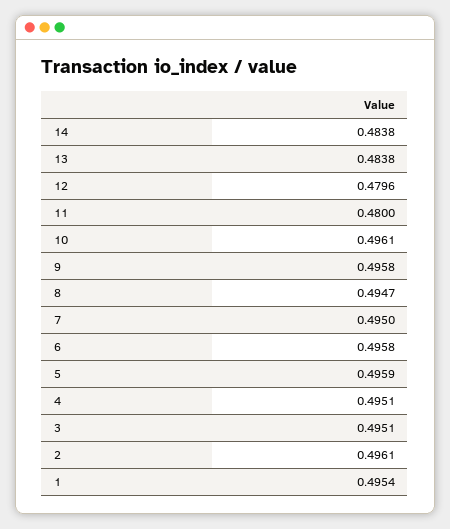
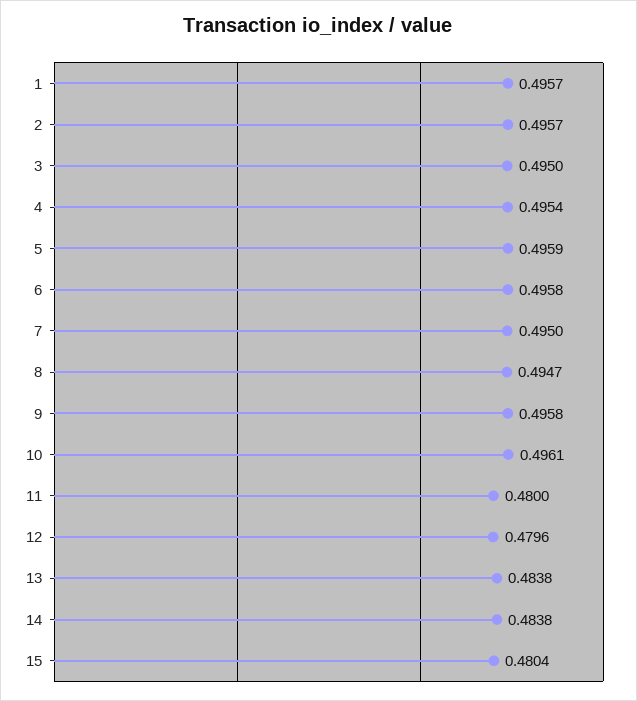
4: 0.4951 -> 0.4954
3: 0.4951 -> 0.495
2: 0.4961 -> 0.4957
1: 0.4954 -> 0.4957
15: none -> 0.4804

